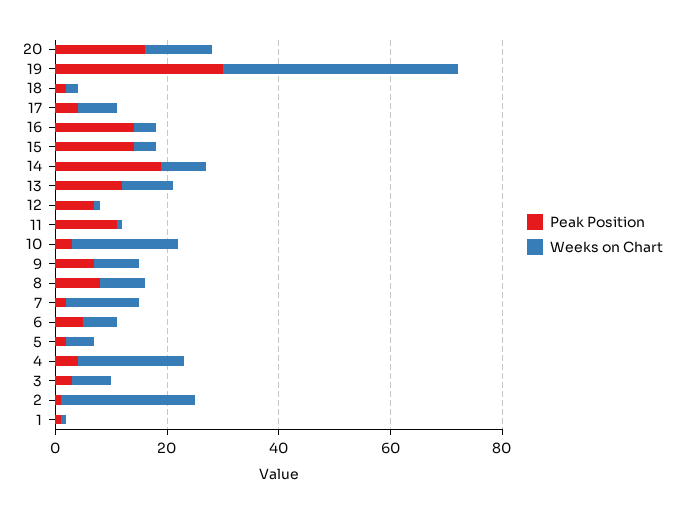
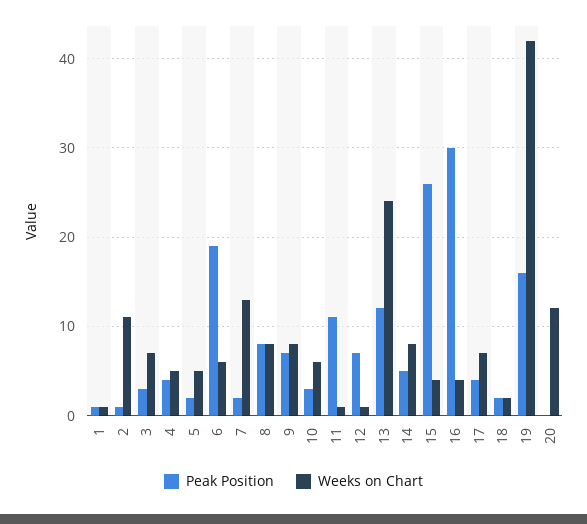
Peak Position, 20: 15 -> 0
Peak Position, 19: 30 -> 16
Peak Position, 16: 15 -> 30
Peak Position, 15: 15 -> 26
Peak Position, 14: 20 -> 5
Weeks on Chart, 13: 10 -> 24
Weeks on Chart, 10: 20 -> 6
Peak Position, 6: 5 -> 19
Weeks on Chart, 4: 20 -> 5
Weeks on Chart, 2: 25 -> 11

